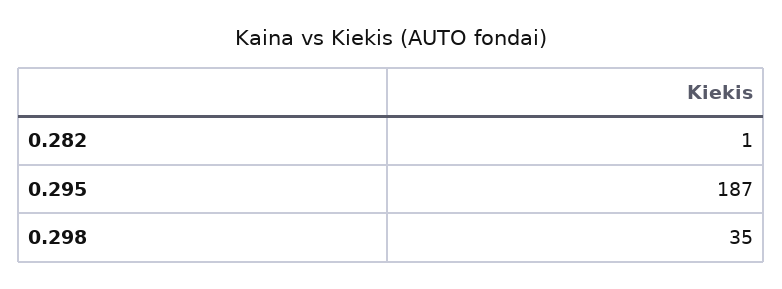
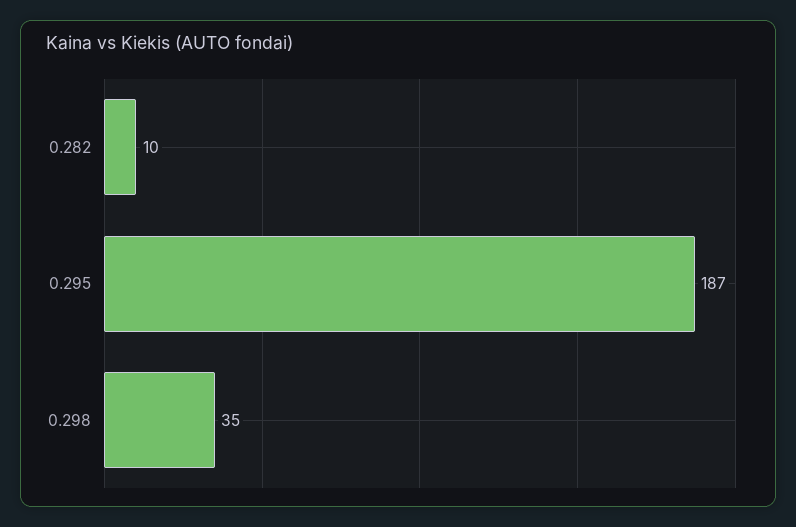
0.282: 1 -> 10

